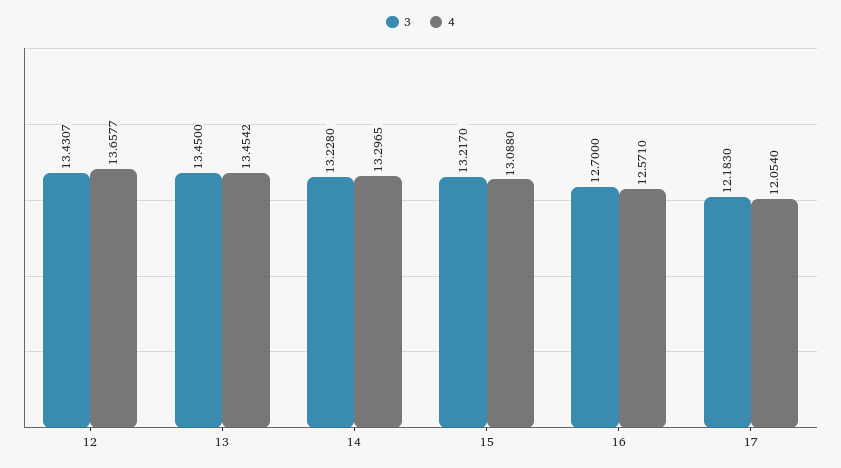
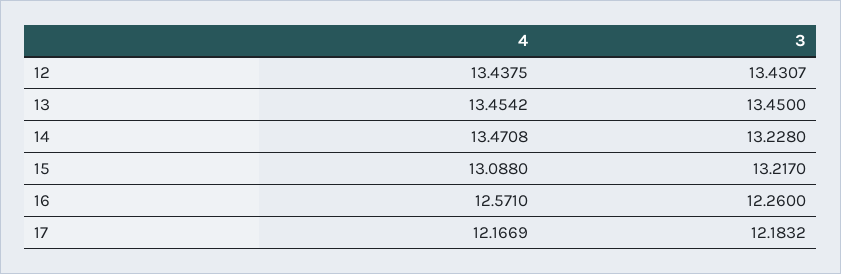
4, 12: 13.6577 -> 13.4375
4, 14: 13.2965 -> 13.4708
3, 16: 12.7 -> 12.26
3, 17: 12.183 -> 12.1832
4, 17: 12.054 -> 12.1669

